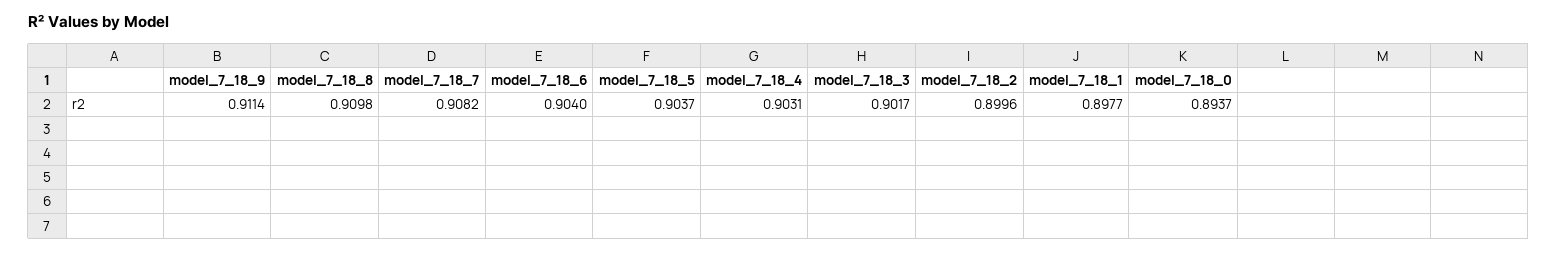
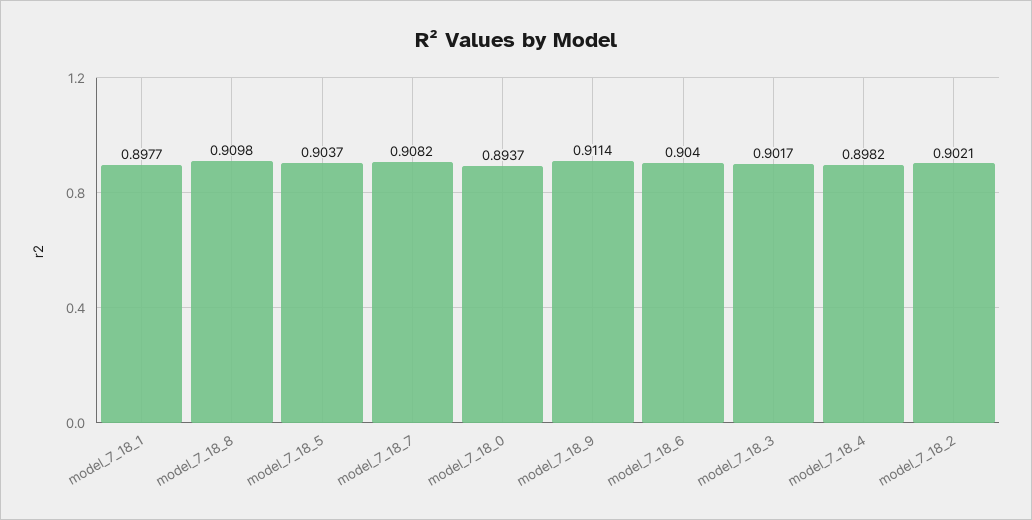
model_7_18_4: 0.9031 -> 0.8982
model_7_18_2: 0.8996 -> 0.9021

